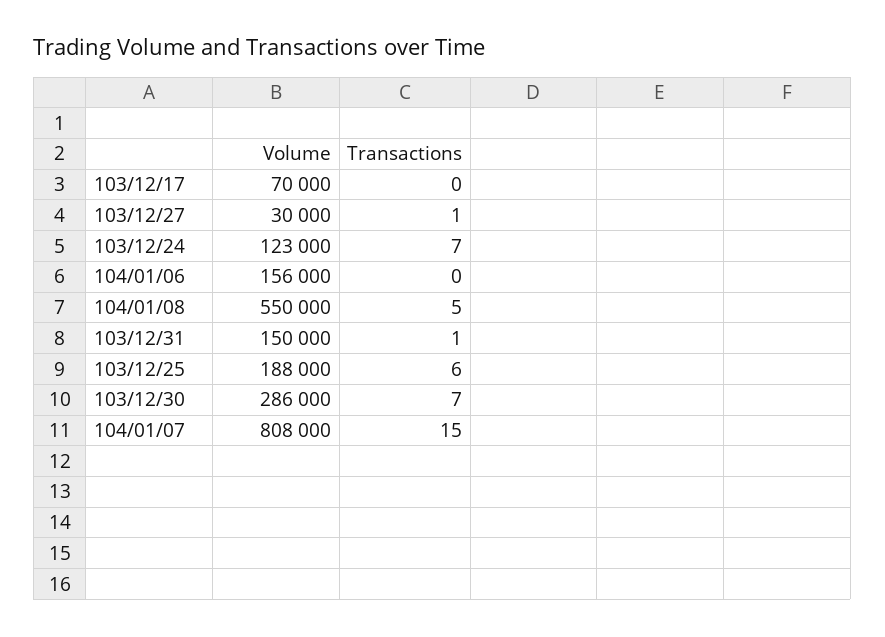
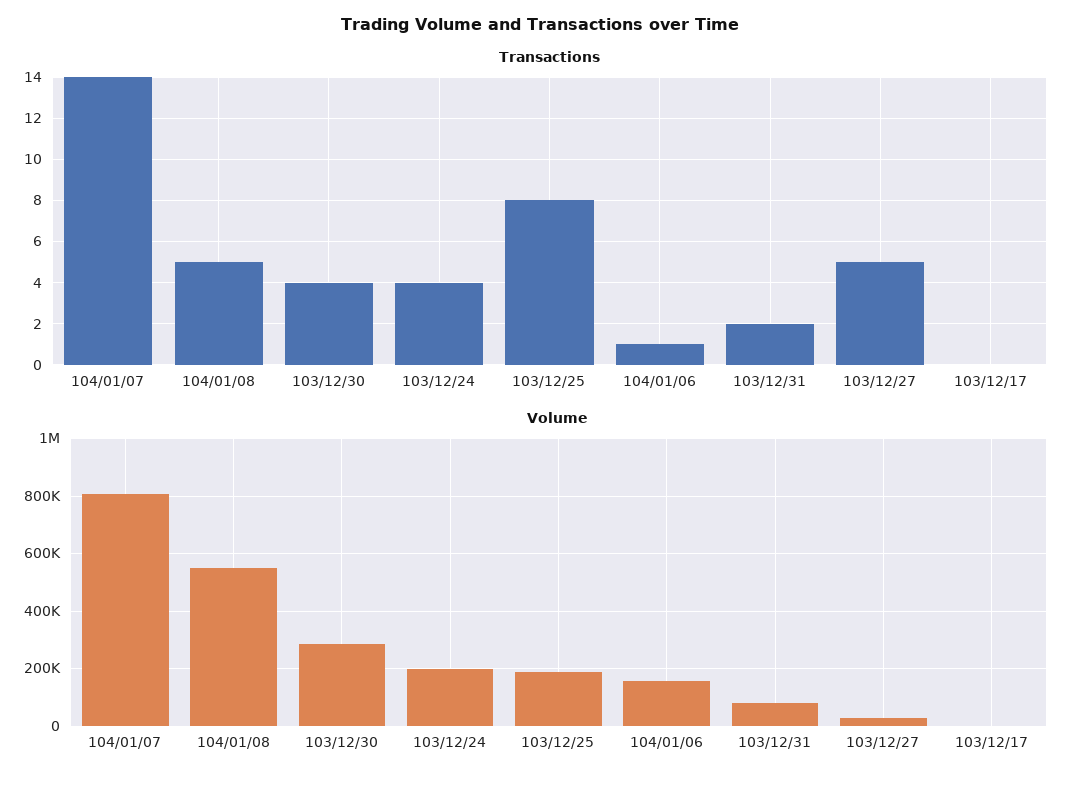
Volume, 103/12/17: 70000 -> 0
Transactions, 103/12/27: 1 -> 5
Volume, 103/12/24: 123000 -> 200000
Transactions, 103/12/24: 7 -> 4
Transactions, 104/01/06: 0 -> 1
Volume, 103/12/31: 150000 -> 75000
Transactions, 103/12/31: 1 -> 2
Transactions, 103/12/25: 6 -> 8
Transactions, 103/12/30: 7 -> 4
Transactions, 104/01/07: 15 -> 14

